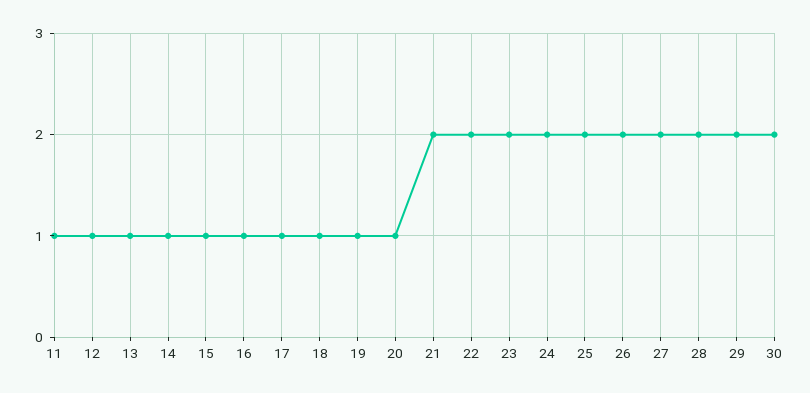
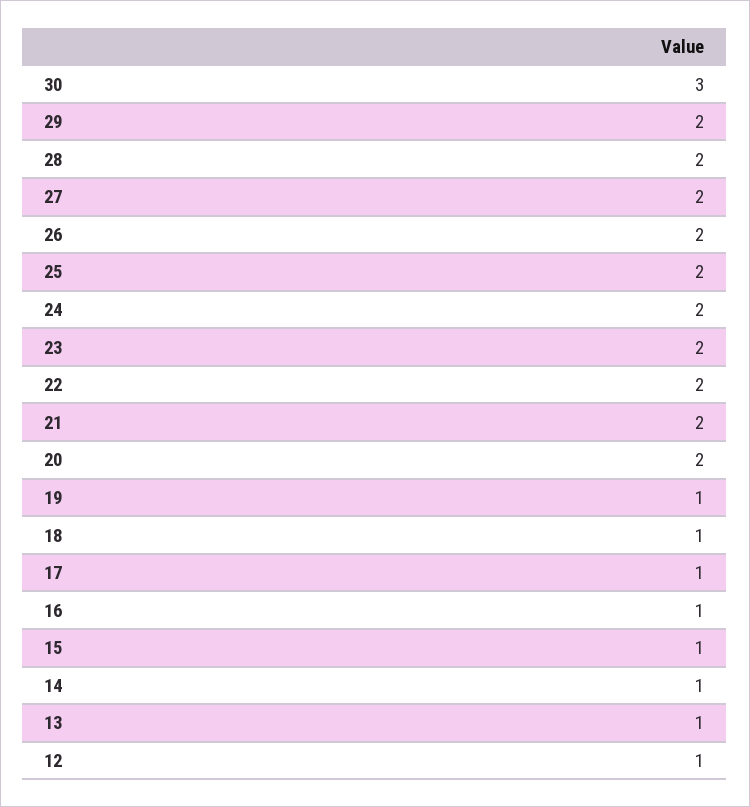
11: 1 -> none
20: 1 -> 2
30: 2 -> 3

